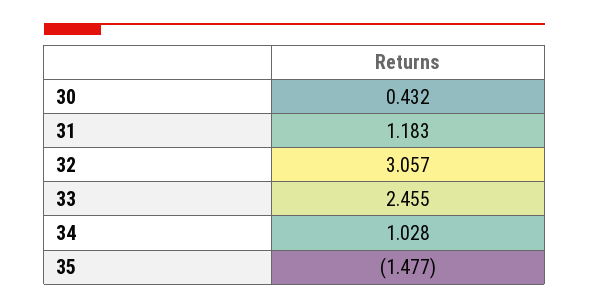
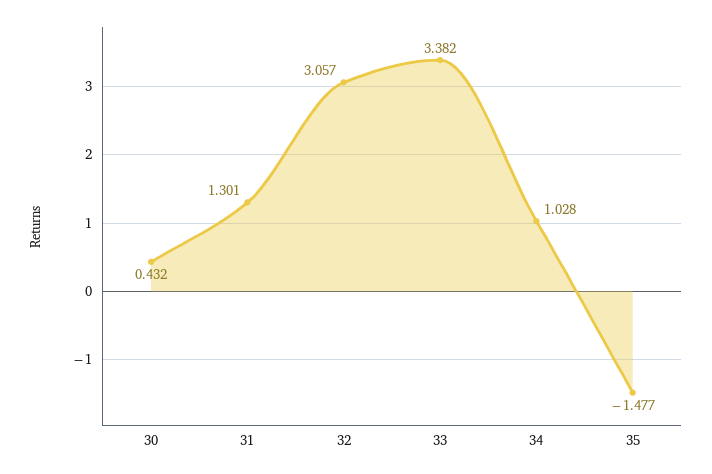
31: 1.183 -> 1.301
33: 2.455 -> 3.382

